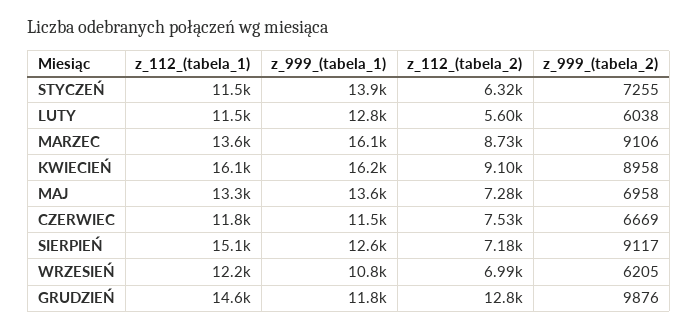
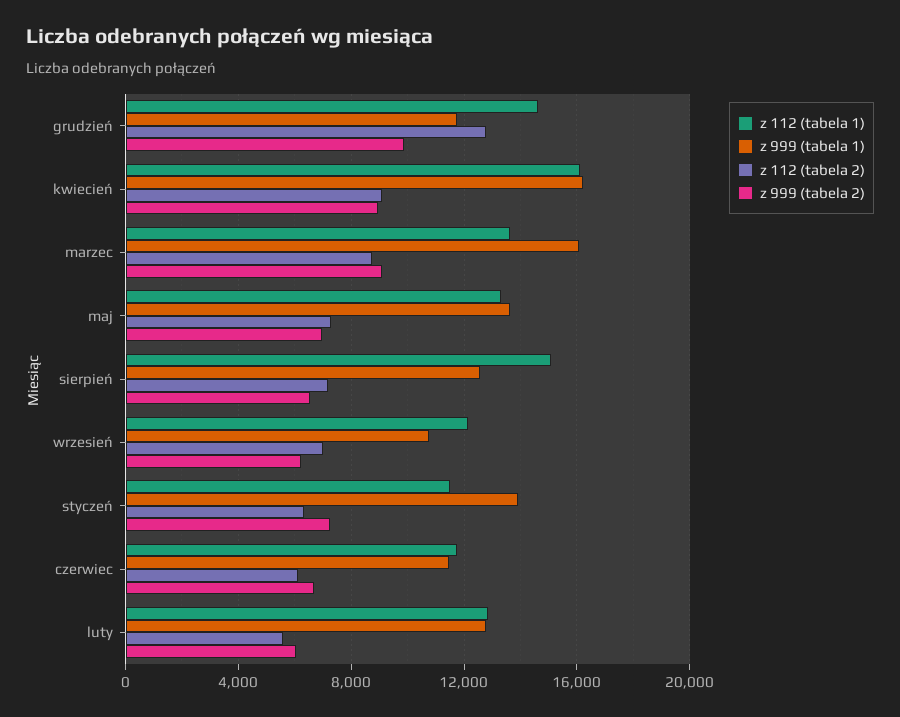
z_112_(tabela_1), LUTY: 11500 -> 13000
z_112_(tabela_2), CZERWIEC: 7530 -> 6000
z_999_(tabela_2), SIERPIEŃ: 9117 -> 6500

